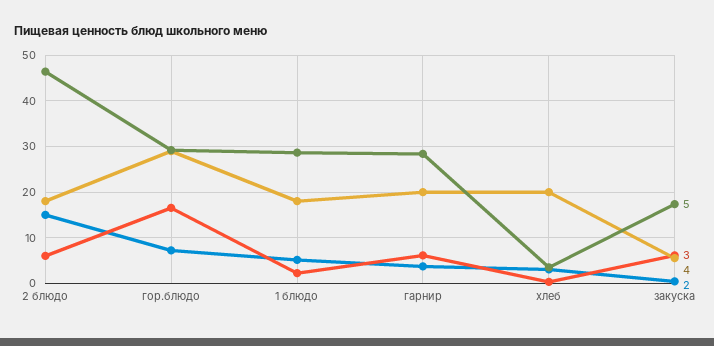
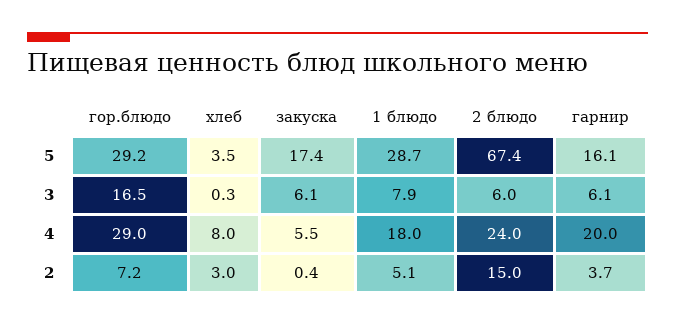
5, 2 блюдо: 46 -> 67.4
4, 2 блюдо: 18 -> 24
3, 1 блюдо: 2 -> 7.9
5, гарнир: 28 -> 16.1
4, хлеб: 20 -> 8

